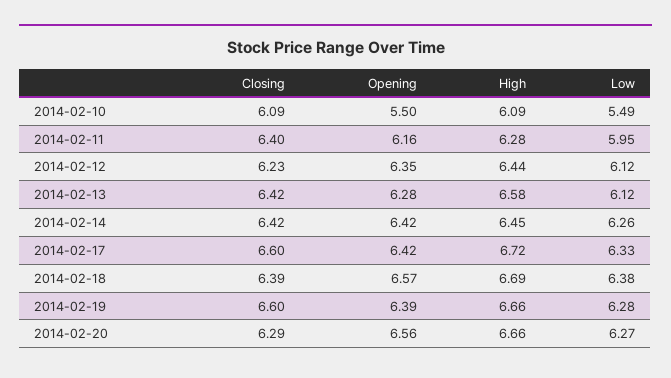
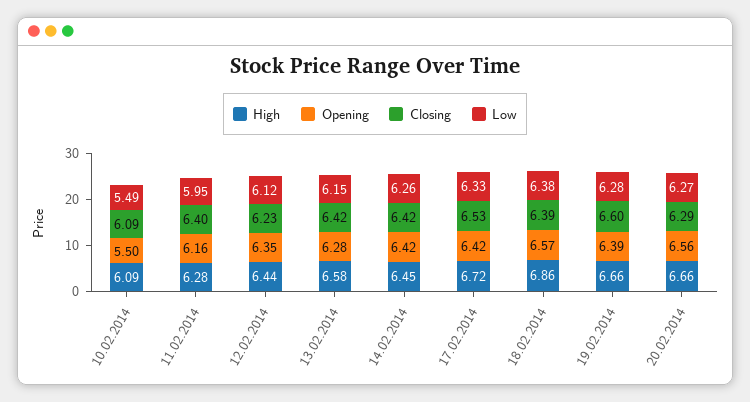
Low, 2014-02-13: 6.12 -> 6.15
Closing, 2014-02-17: 6.6 -> 6.53
High, 2014-02-18: 6.69 -> 6.86

